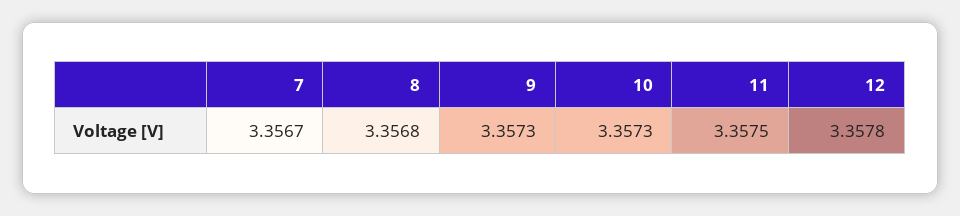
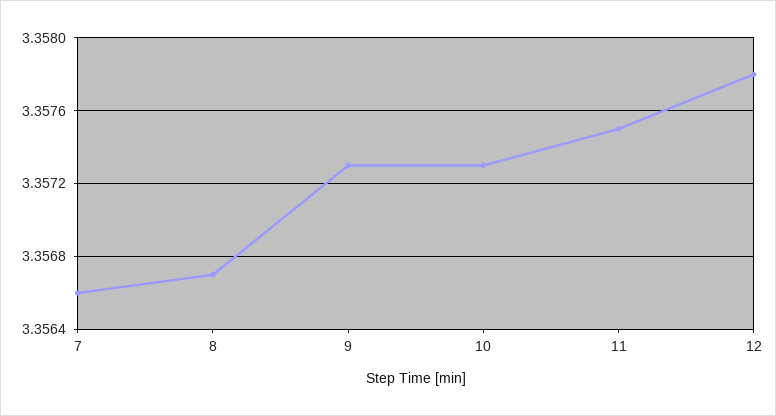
7: 3.3567 -> 3.3566
8: 3.3568 -> 3.3567

